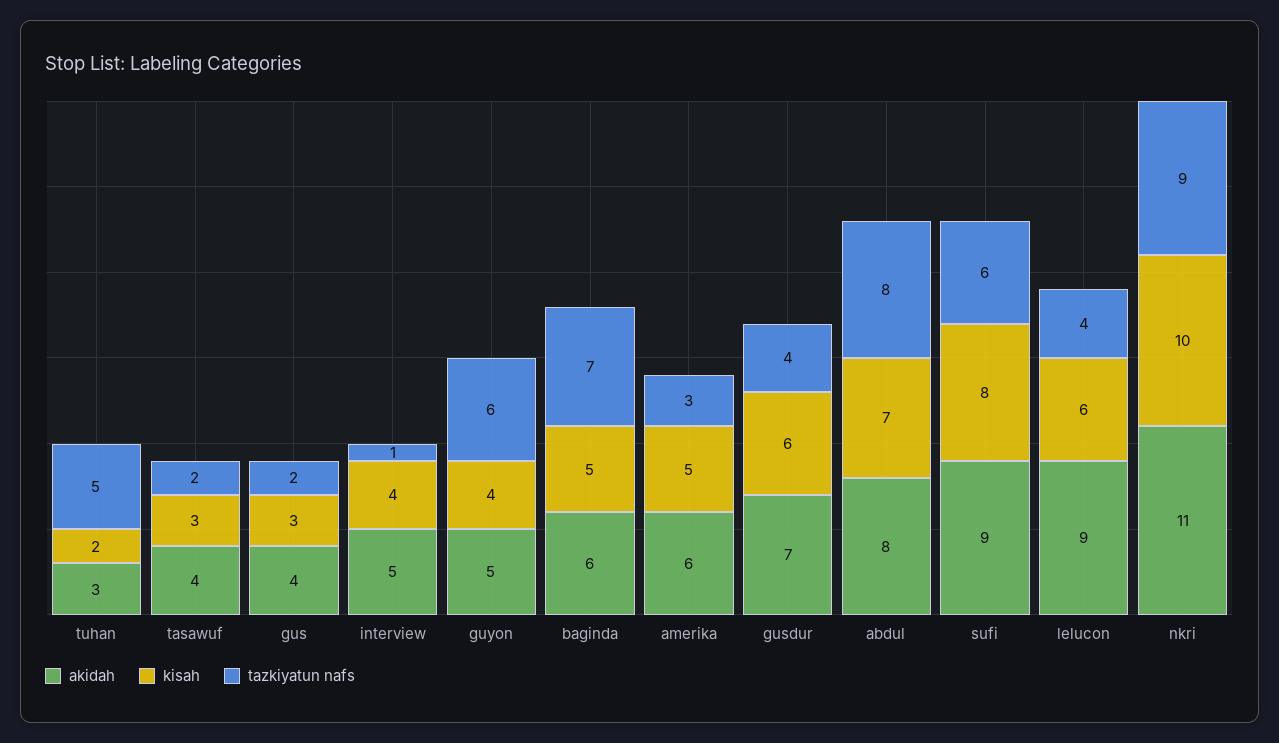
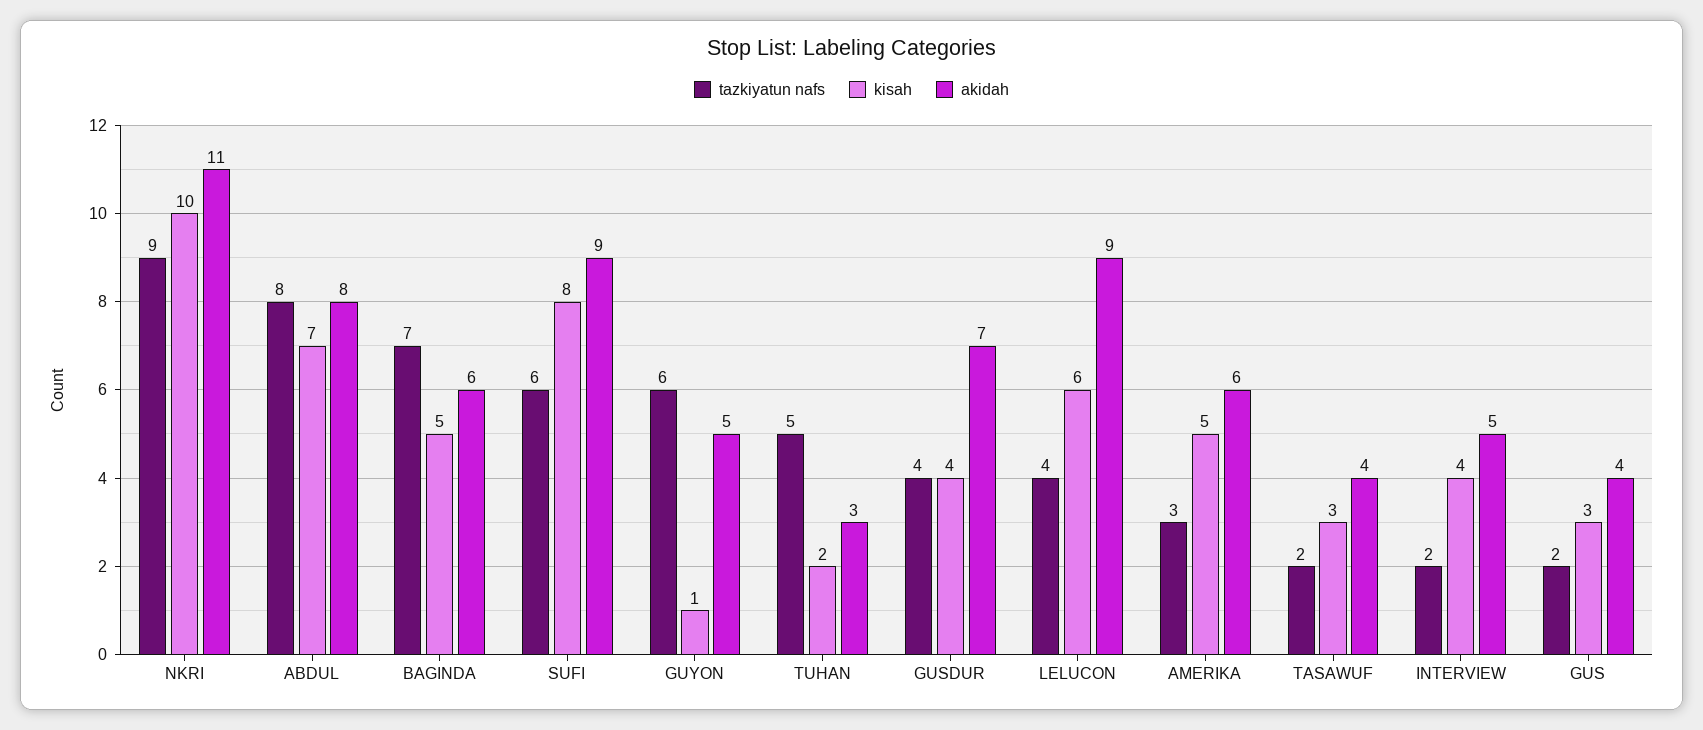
tazkiyatun nafs, interview: 1 -> 2
kisah, guyon: 4 -> 1
kisah, gusdur: 6 -> 4

